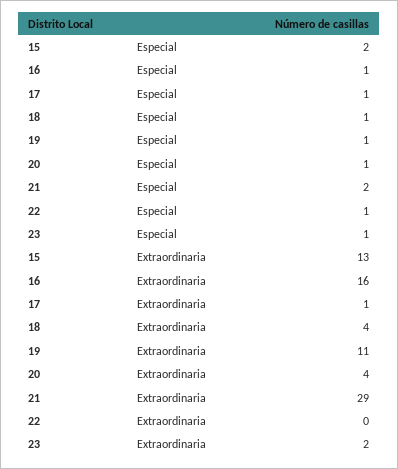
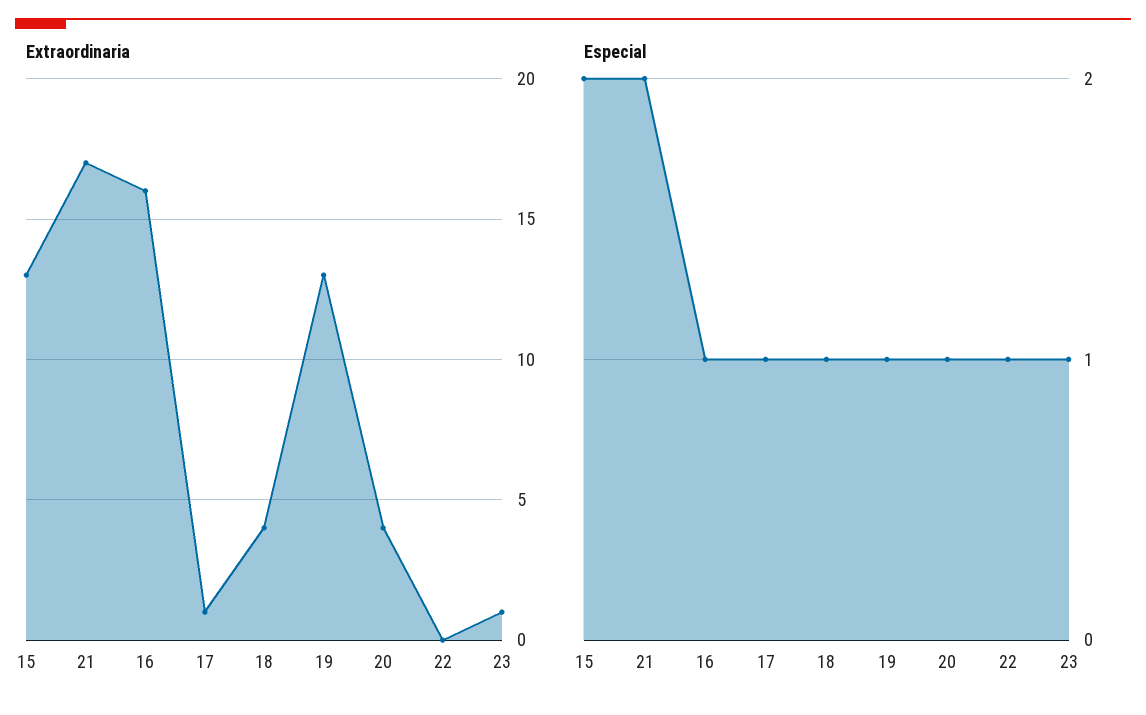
Extraordinaria, 19: 11 -> 13
Extraordinaria, 21: 29 -> 17
Extraordinaria, 23: 2 -> 1

